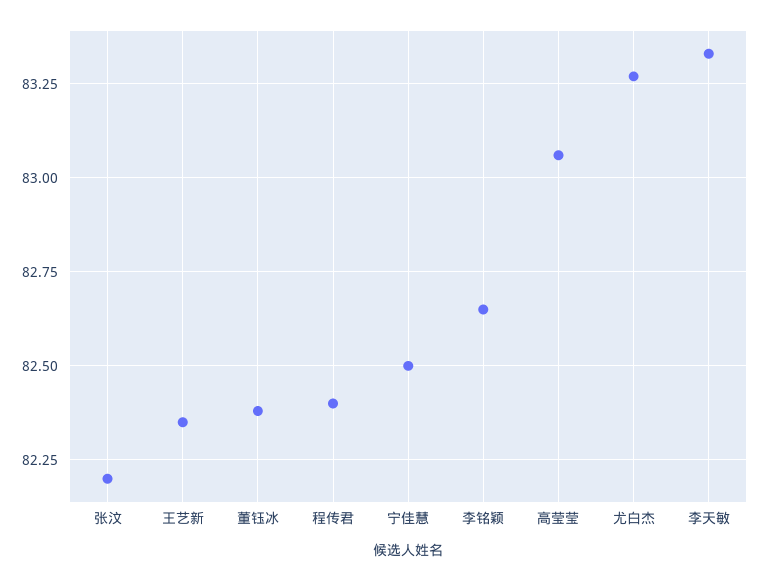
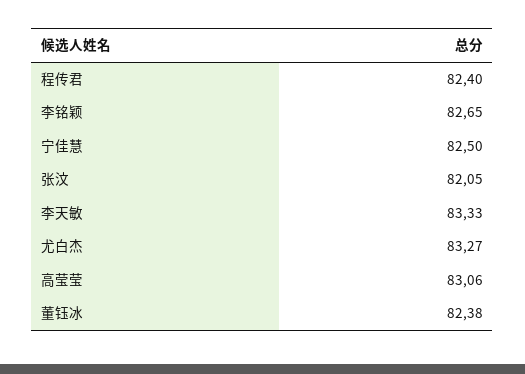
张汶: 82.2 -> 82.05
王艺新: 82.35 -> none

